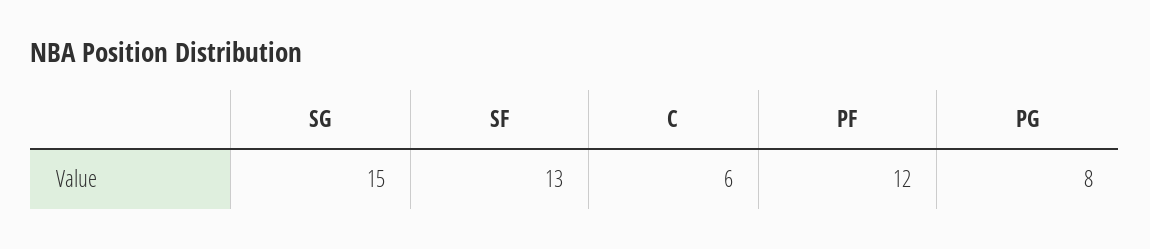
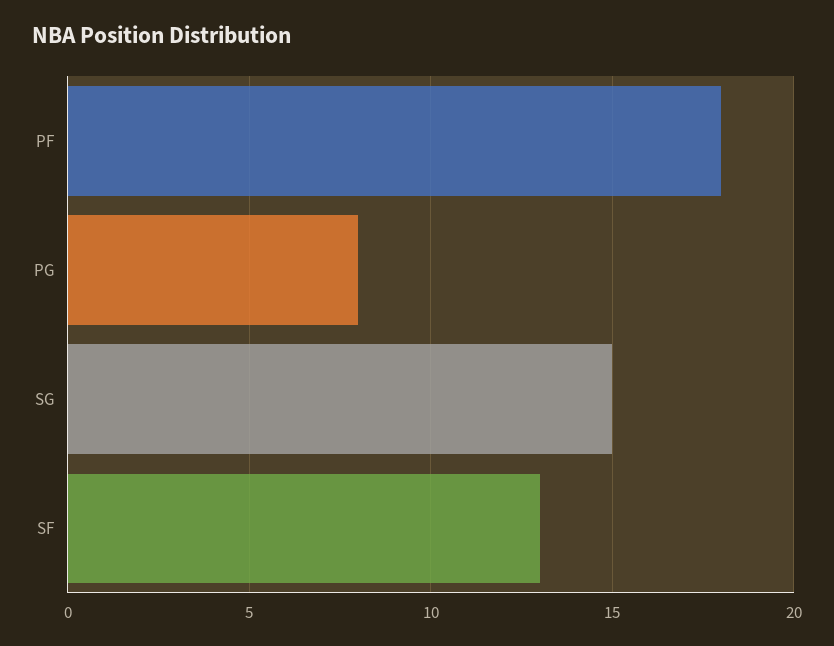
C: 6 -> none
PF: 12 -> 18

